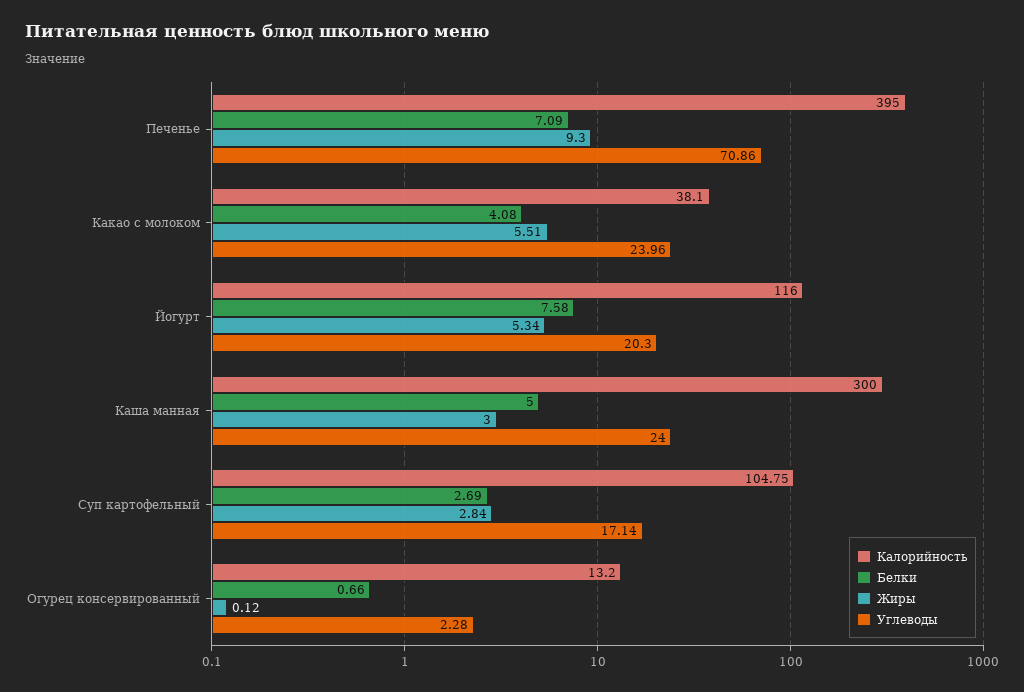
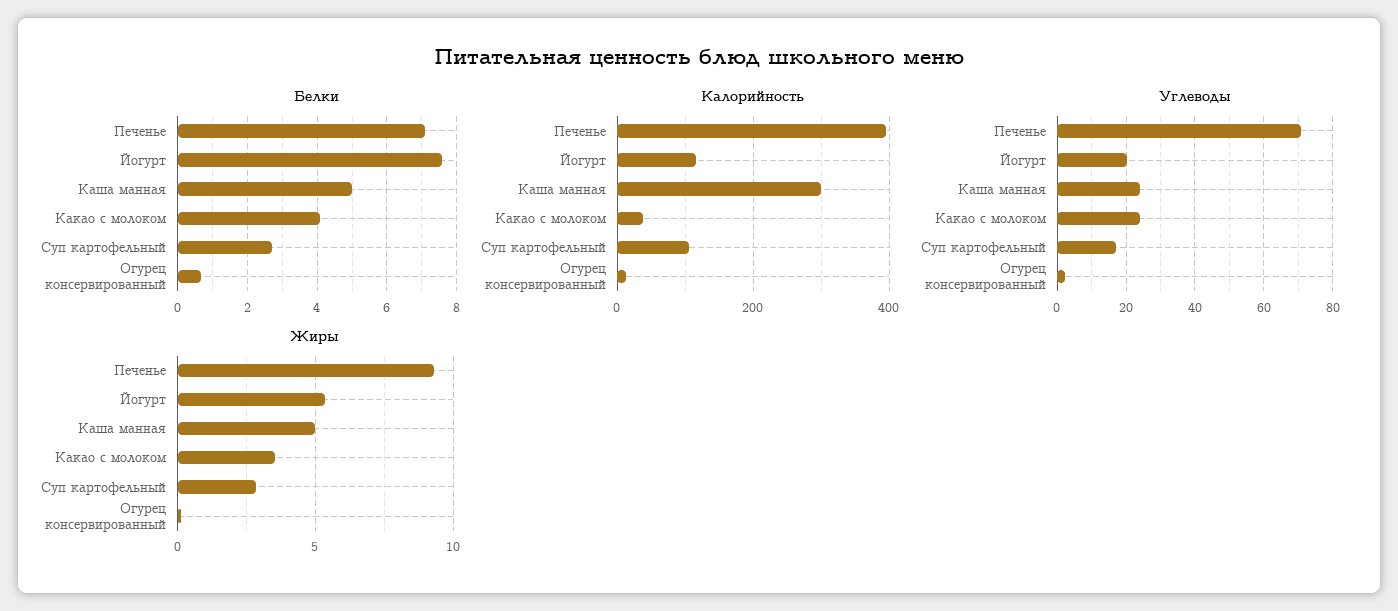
Жиры, Какао с молоком: 5.51 -> 3.5
Жиры, Каша манная: 3 -> 5

